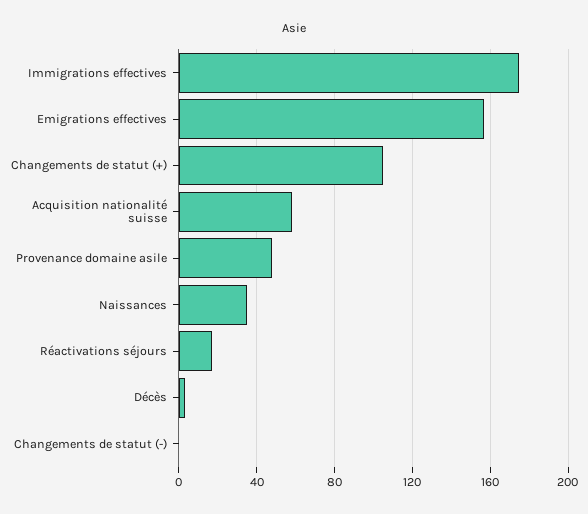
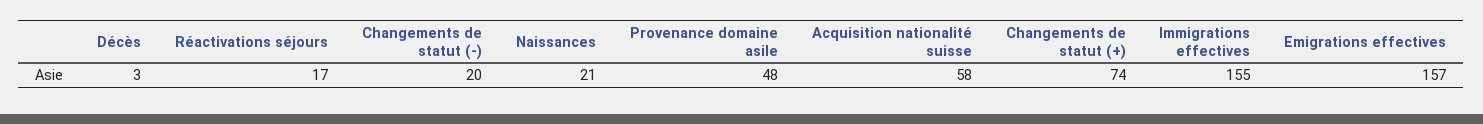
Immigrations effectives: 175 -> 155
Changements de statut (+): 105 -> 74
Naissances: 35 -> 21
Changements de statut (-): 0 -> 20

